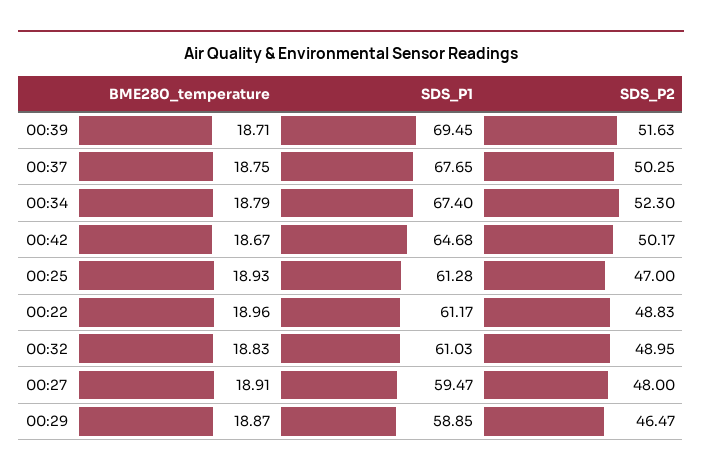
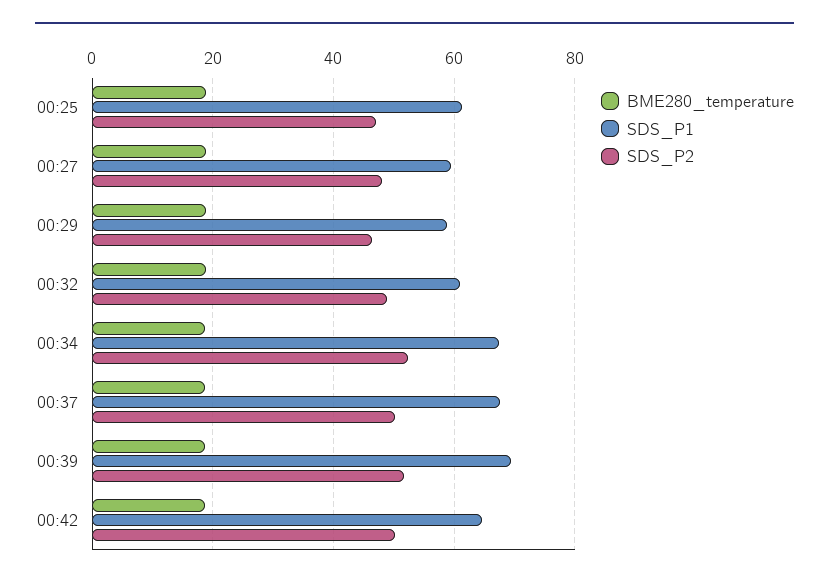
BME280_temperature, 00:22: 18.96 -> none
SDS_P1, 00:22: 61.17 -> none
SDS_P2, 00:22: 48.83 -> none

